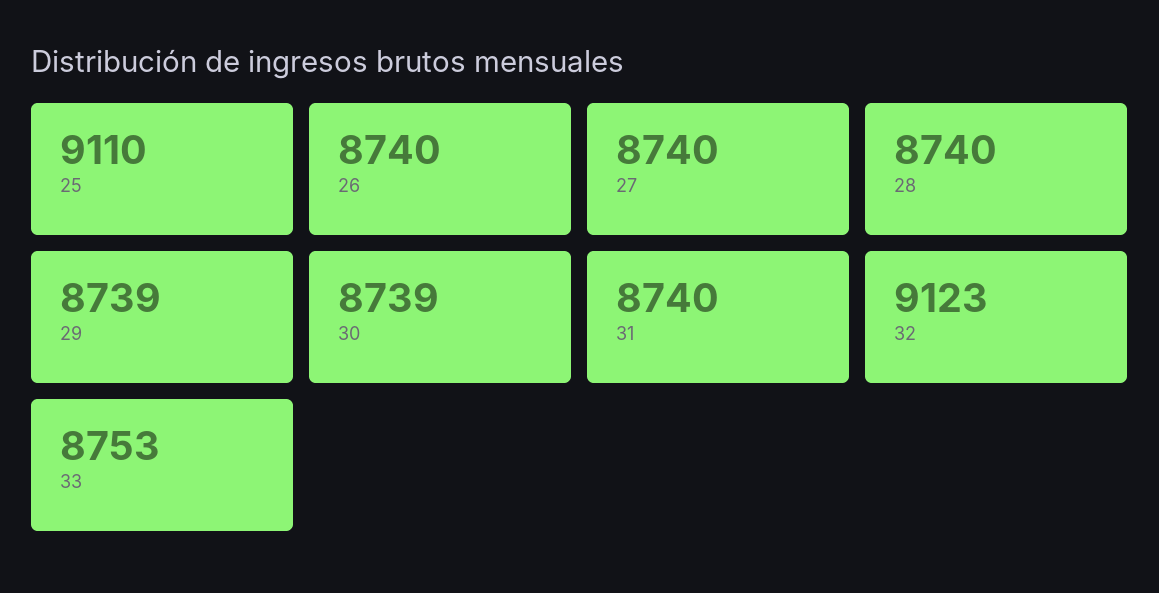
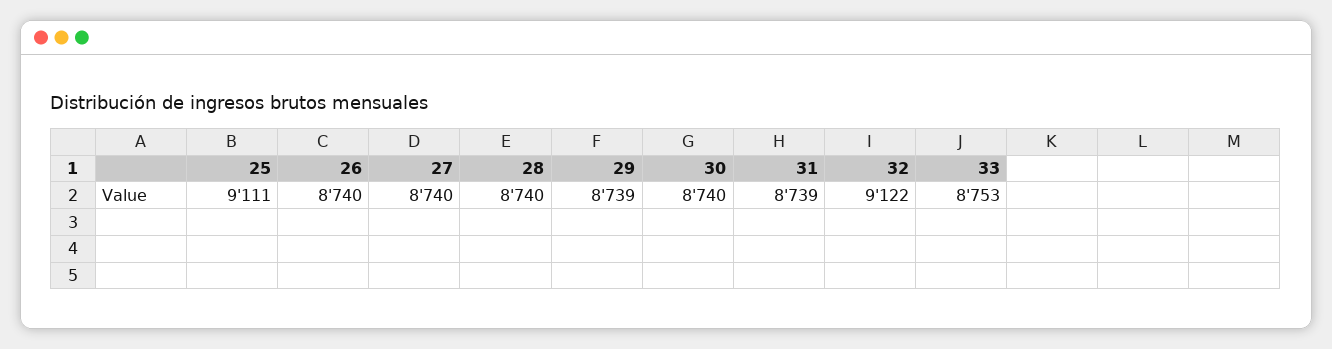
25: 9110 -> 9111
30: 8739 -> 8740
31: 8740 -> 8739
32: 9123 -> 9122

